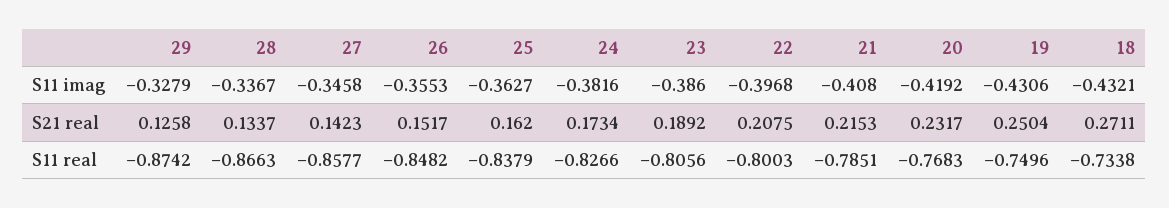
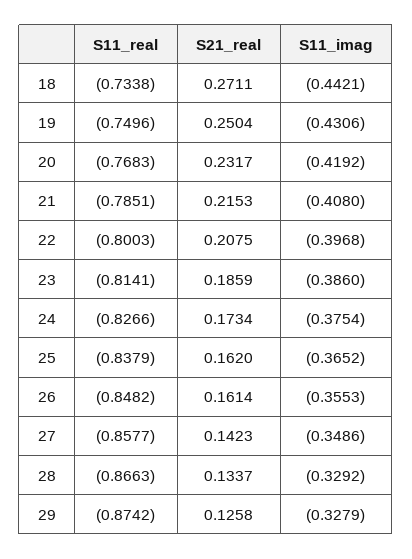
28, S11 imag: -0.3367 -> -0.3292
27, S11 imag: -0.3458 -> -0.3486
25, S11 imag: -0.3627 -> -0.3652
24, S11 imag: -0.3816 -> -0.3754
18, S11 imag: -0.4321 -> -0.4421
26, S21 real: 0.1517 -> 0.1614
23, S21 real: 0.1892 -> 0.1859
23, S11 real: -0.8056 -> -0.8141

